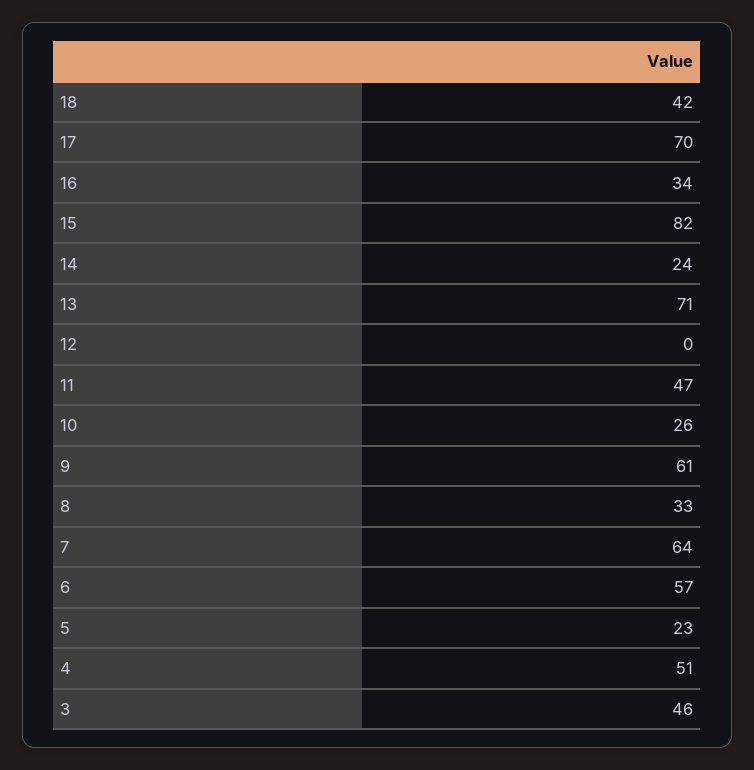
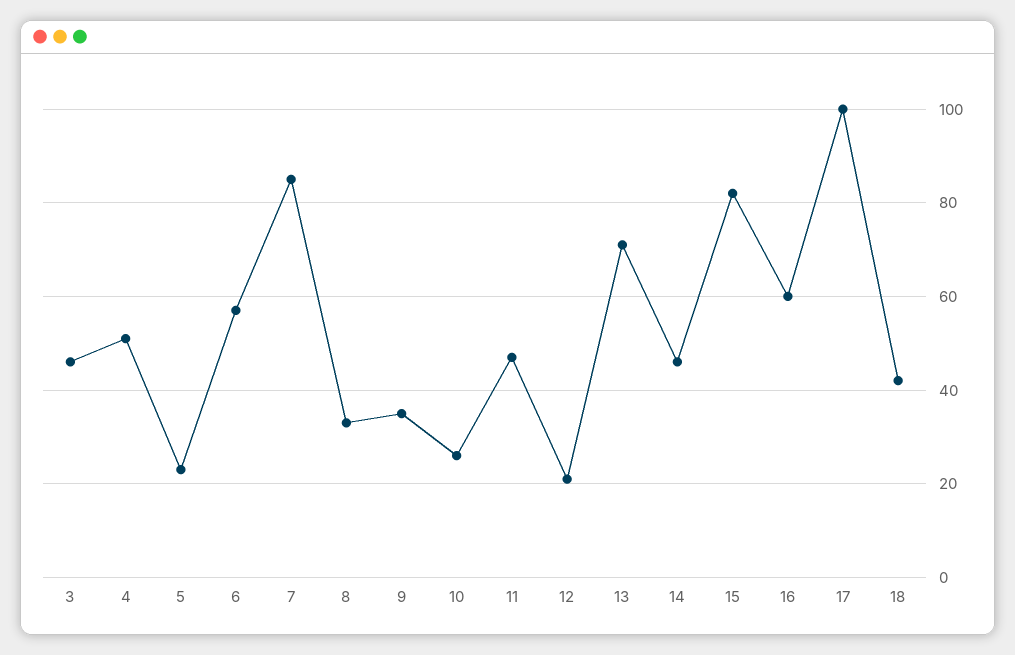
17: 70 -> 100
16: 34 -> 60
14: 24 -> 45
12: 0 -> 20
9: 61 -> 35
7: 64 -> 85

